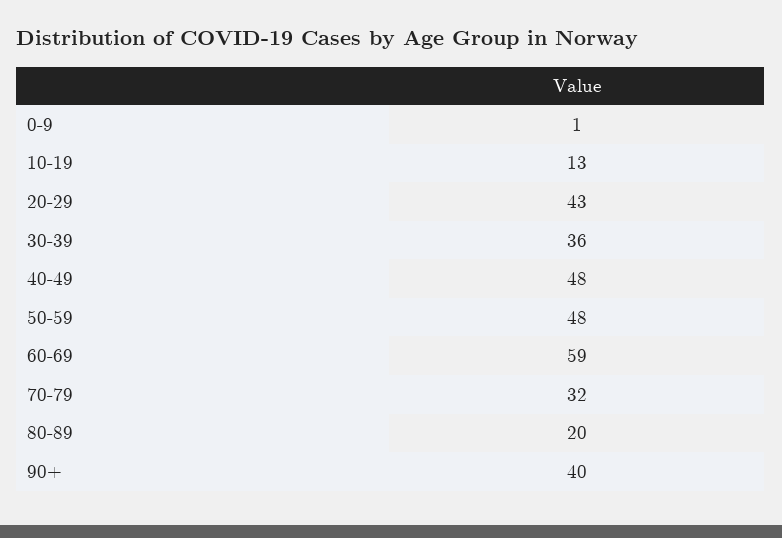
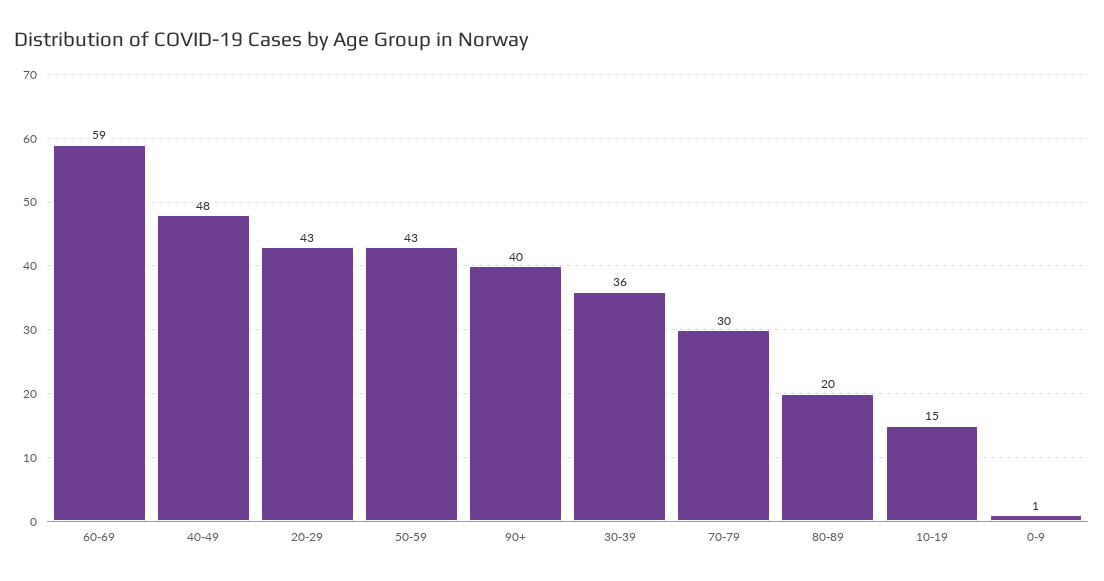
10-19: 13 -> 15
50-59: 48 -> 43
70-79: 32 -> 30

